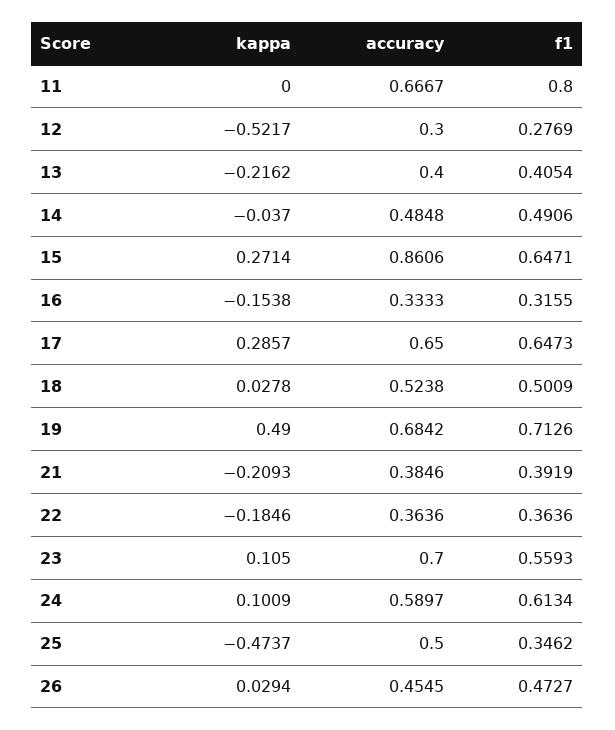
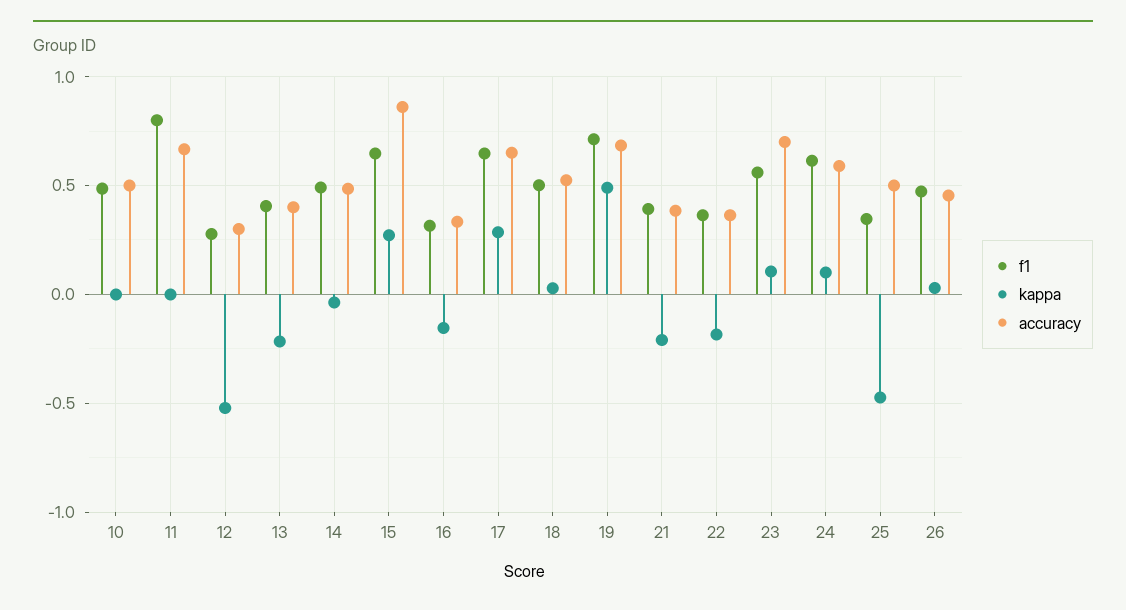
f1, 10: none -> 0.5
kappa, 10: none -> 0
accuracy, 10: none -> 0.5

